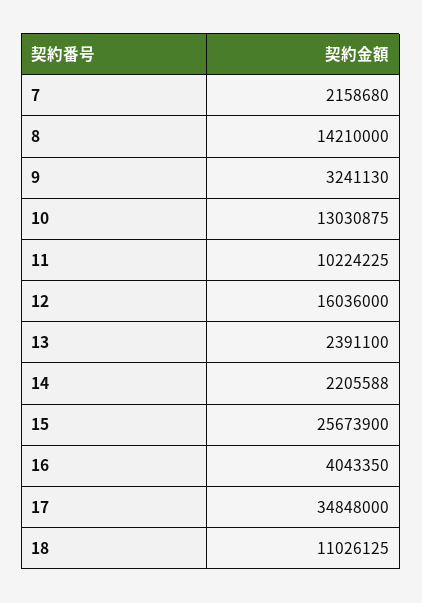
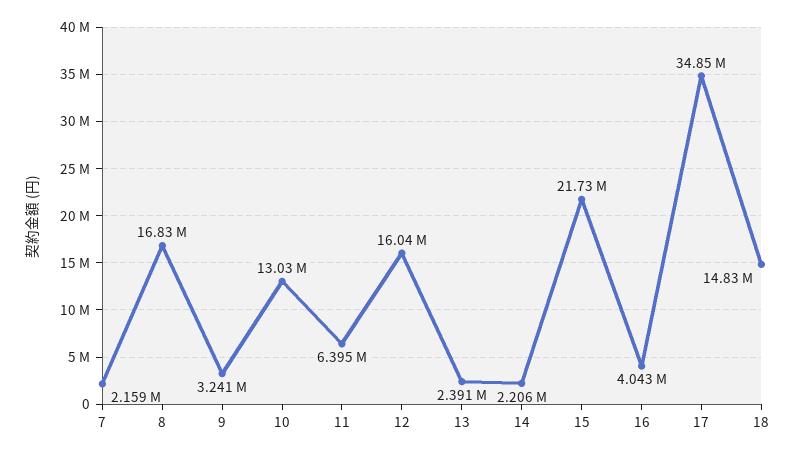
8: 14210000 -> 16830000
11: 10224225 -> 6395000
15: 25673900 -> 21730000
18: 11026125 -> 14830000

